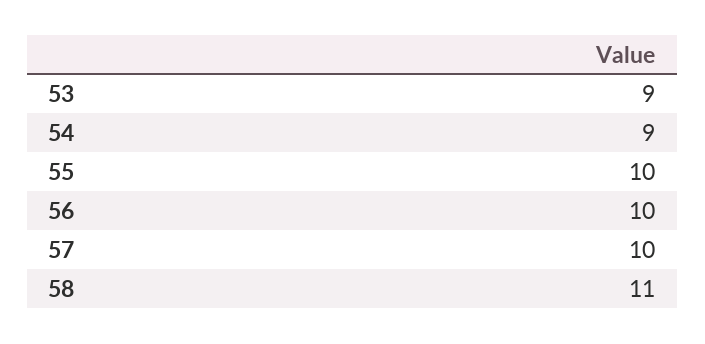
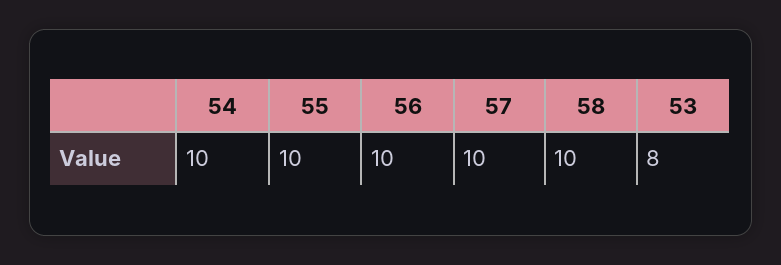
53: 9 -> 8
54: 9 -> 10
58: 11 -> 10

